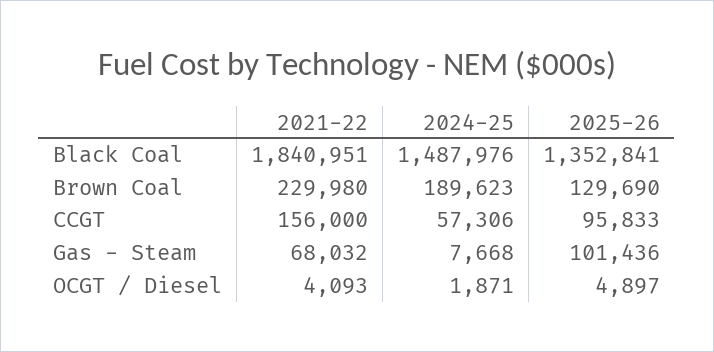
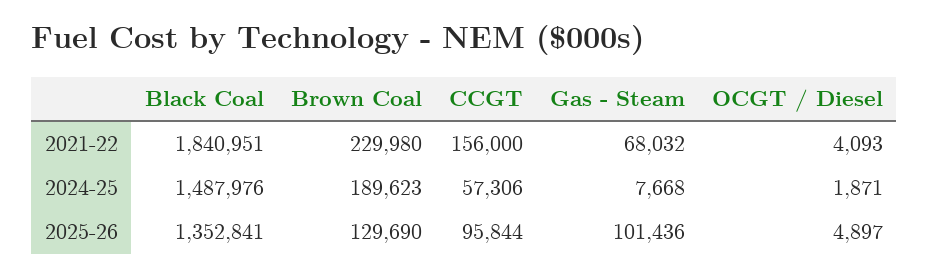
2025-26, CCGT: 95833 -> 95844

